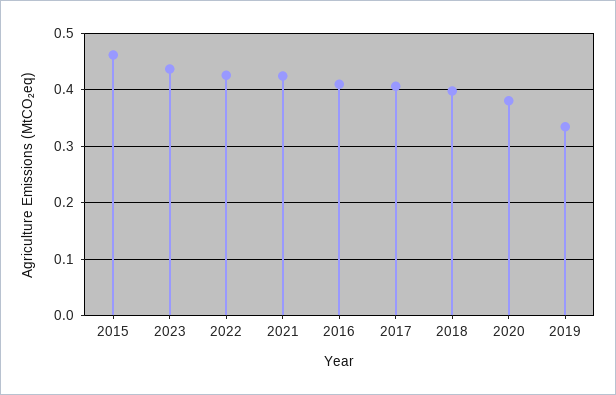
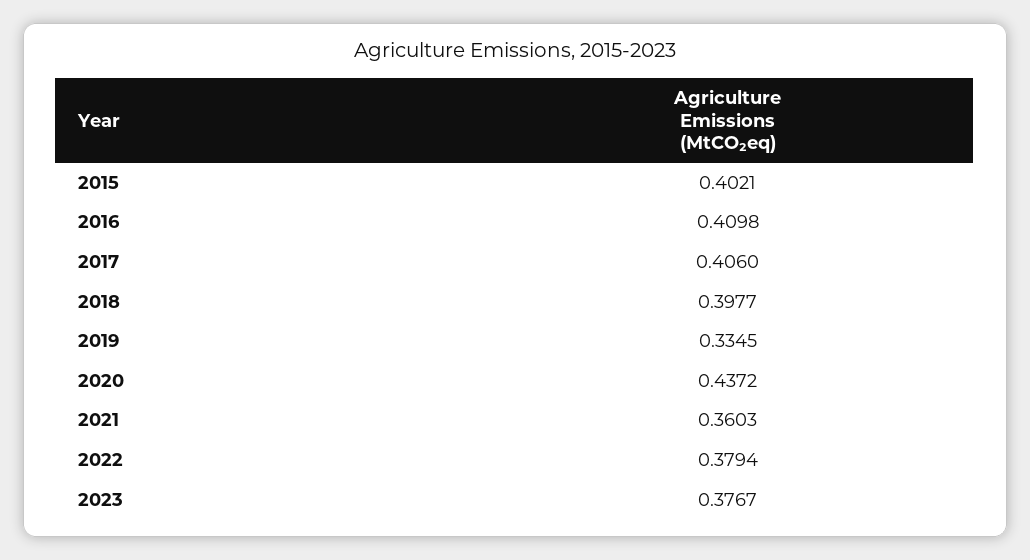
2015: 0.46 -> 0.4021
2023: 0.44 -> 0.3767
2022: 0.42 -> 0.3794
2021: 0.42 -> 0.3603
2020: 0.38 -> 0.4372

